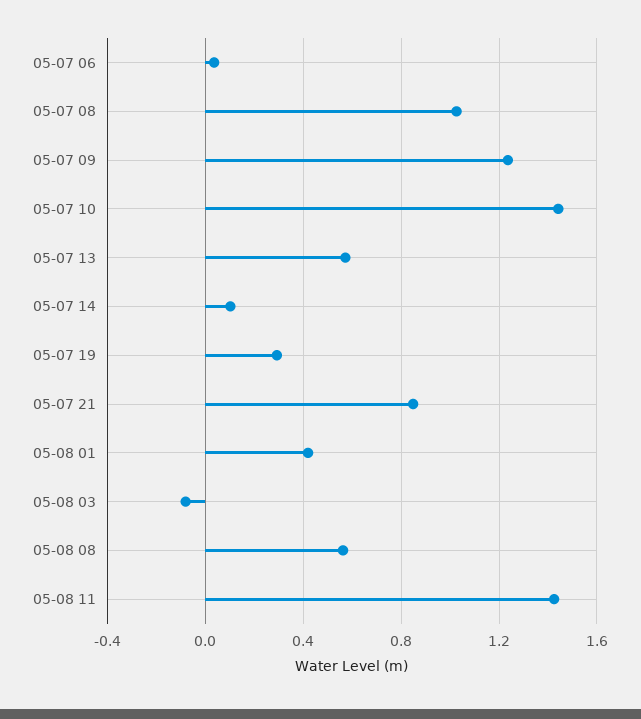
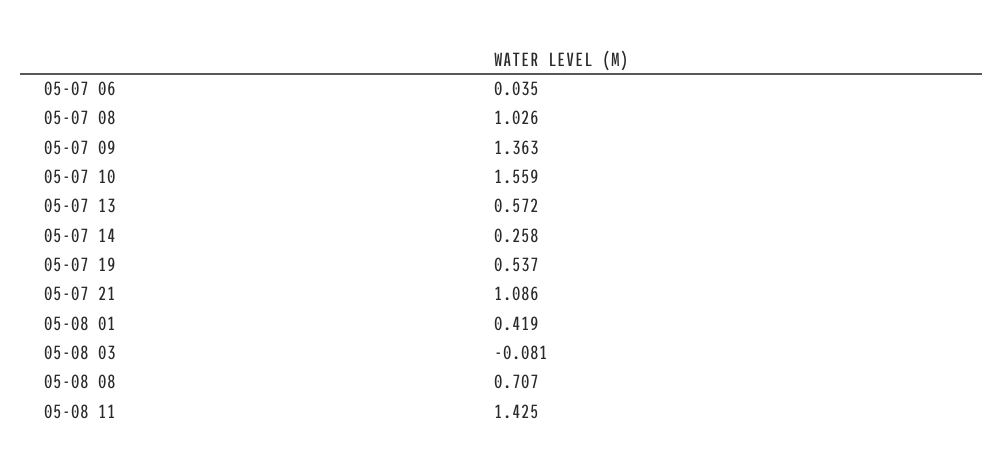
05-07 09: 1.25 -> 1.363
05-07 10: 1.45 -> 1.559
05-07 14: 0.1 -> 0.258
05-07 19: 0.3 -> 0.537
05-07 21: 0.85 -> 1.086
05-08 08: 0.55 -> 0.707

